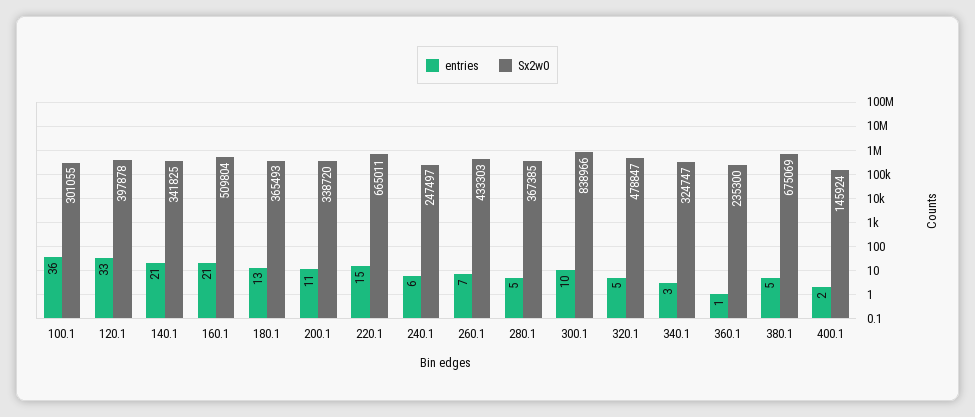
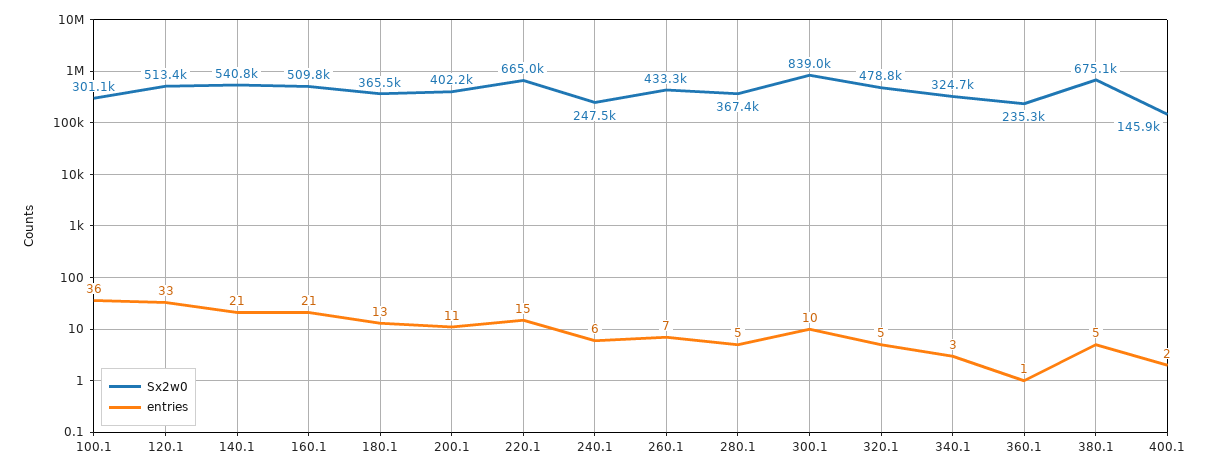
Sx2w0, 120.1: 397878 -> 513400
Sx2w0, 140.1: 341825 -> 540800
Sx2w0, 200.1: 338720 -> 402200

